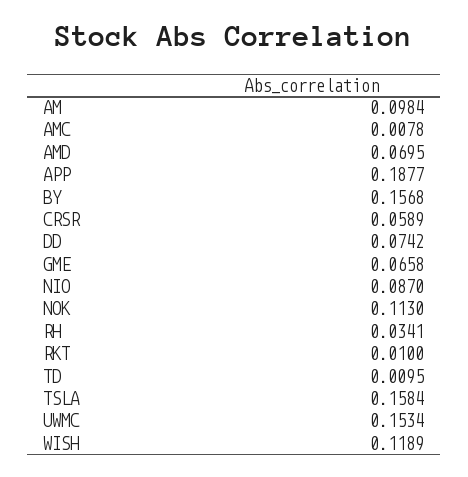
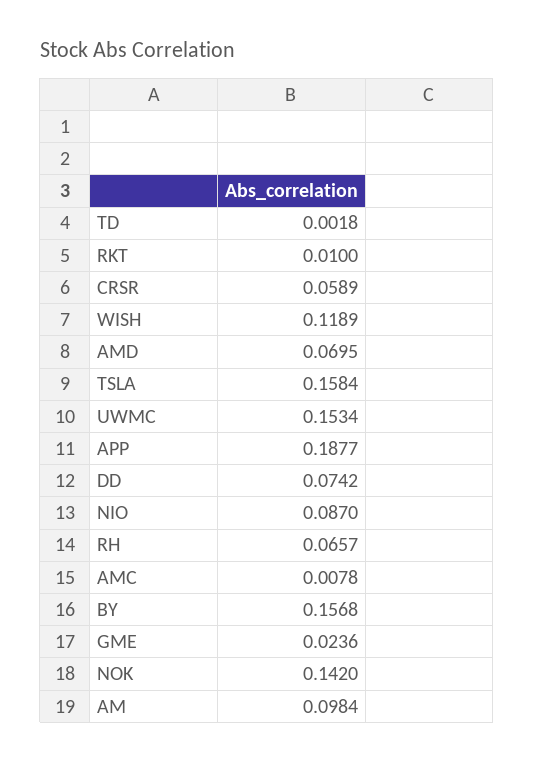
GME: 0.0658 -> 0.0236
NOK: 0.113 -> 0.142
RH: 0.0341 -> 0.0657
TD: 0.0095 -> 0.0018

